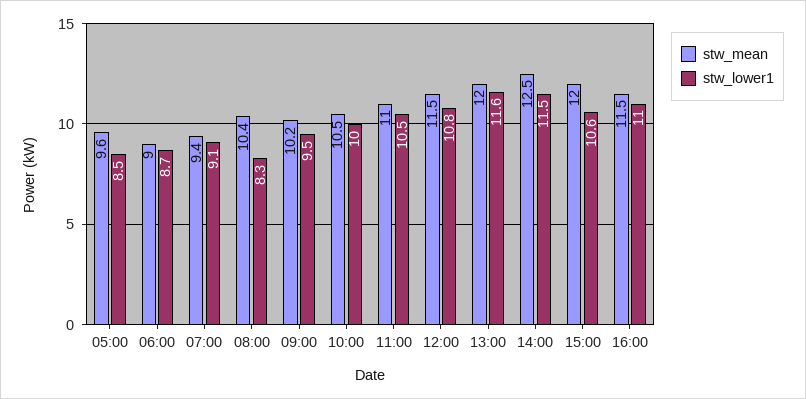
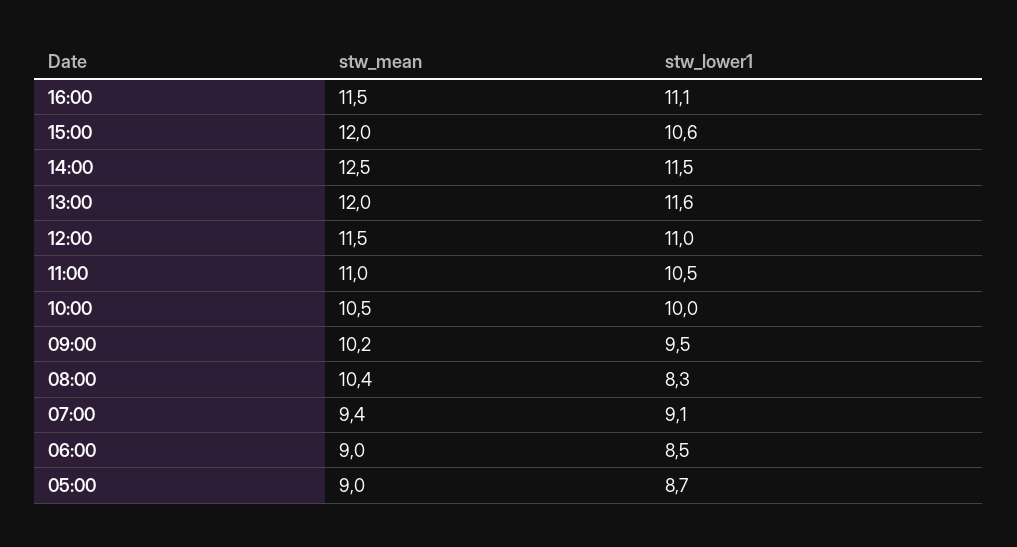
stw_mean, 05:00: 9.6 -> 9
stw_lower1, 05:00: 8.5 -> 8.7
stw_lower1, 06:00: 8.7 -> 8.5
stw_lower1, 12:00: 10.8 -> 11
stw_lower1, 16:00: 11 -> 11.1

